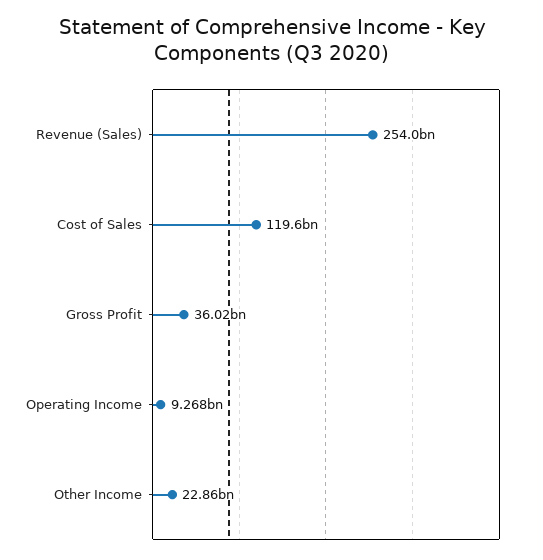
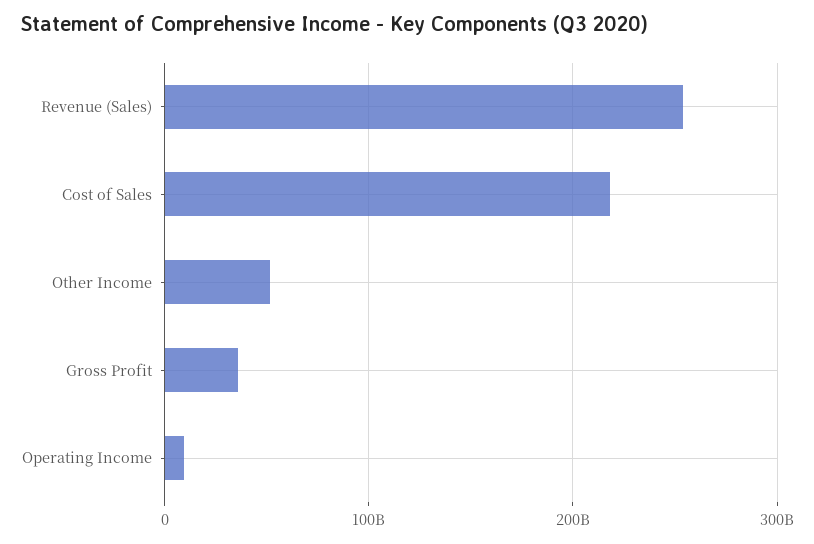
Cost of Sales: 119600000000 -> 220000000000
Other Income: 22860000000 -> 50000000000

